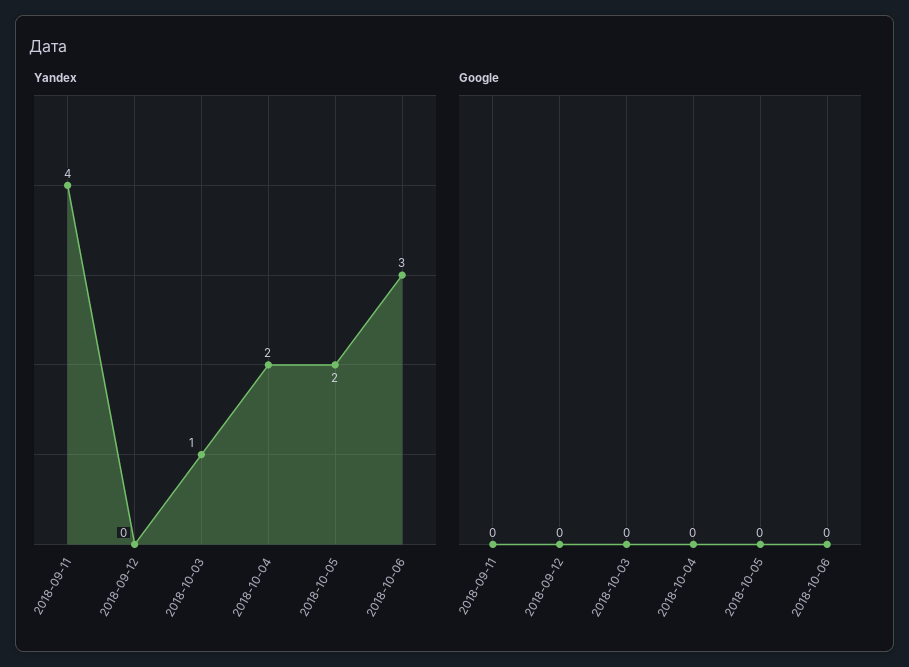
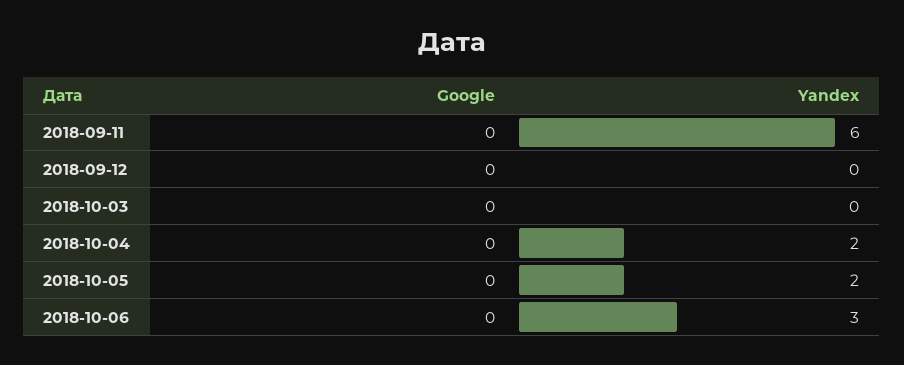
Yandex, 2018-09-11: 4 -> 6
Yandex, 2018-10-03: 1 -> 0

